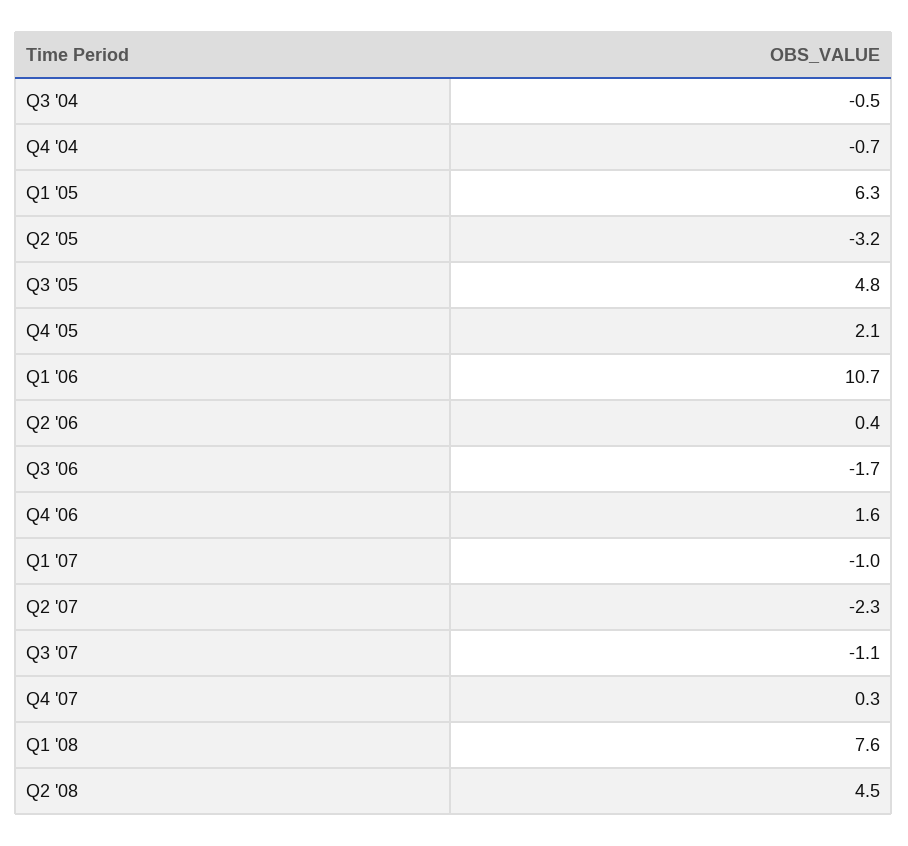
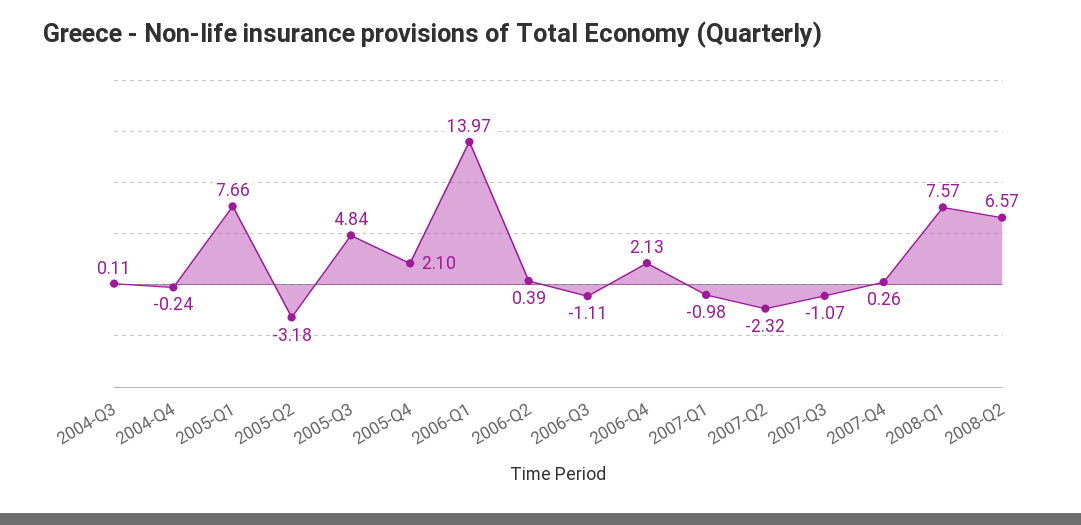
Q3 '04: -0.5 -> 0.11
Q4 '04: -0.7 -> -0.24
Q1 '05: 6.3 -> 7.66
Q1 '06: 10.7 -> 13.97
Q3 '06: -1.7 -> -1.11
Q4 '06: 1.6 -> 2.13
Q2 '08: 4.5 -> 6.57

